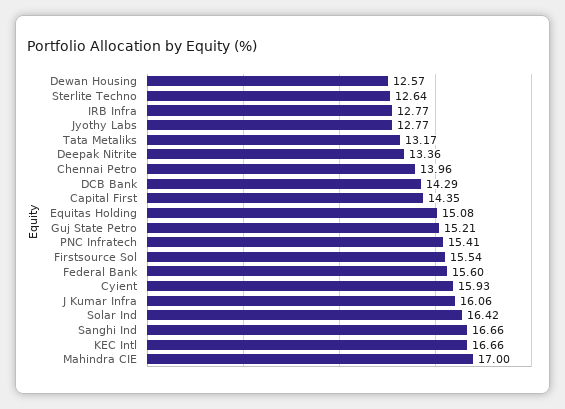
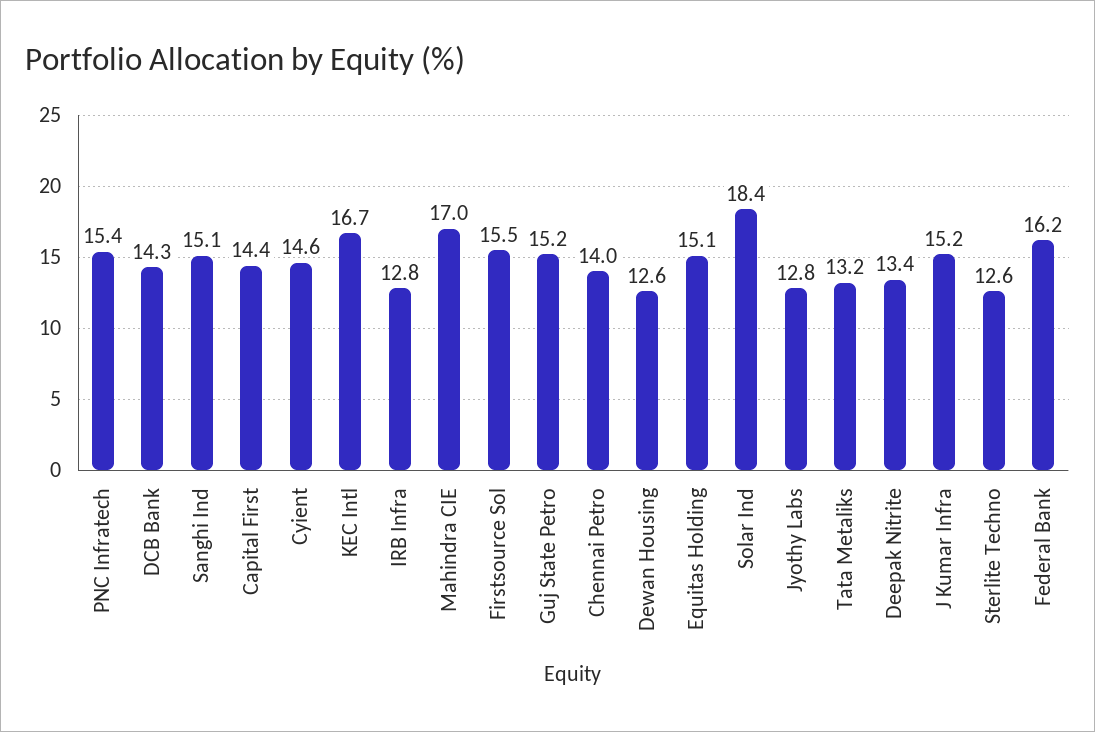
Federal Bank: 15.6 -> 16.2
Cyient: 15.93 -> 14.6
J Kumar Infra: 16.06 -> 15.2
Solar Ind: 16.42 -> 18.4
Sanghi Ind: 16.66 -> 15.1

